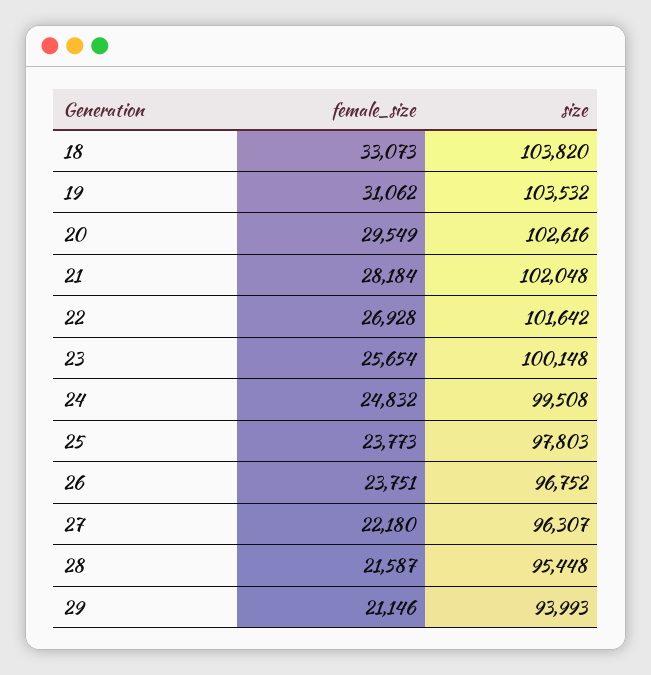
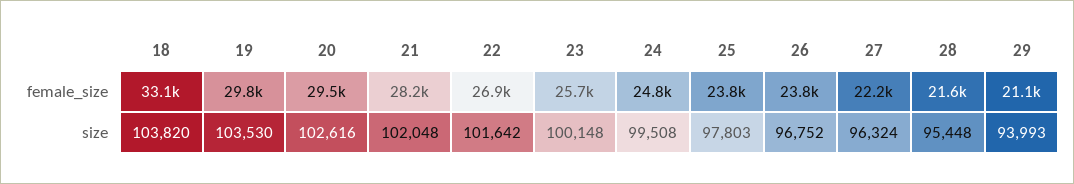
female_size, 19: 31062 -> 29800
size, 19: 103532 -> 103530
size, 27: 96307 -> 96324

